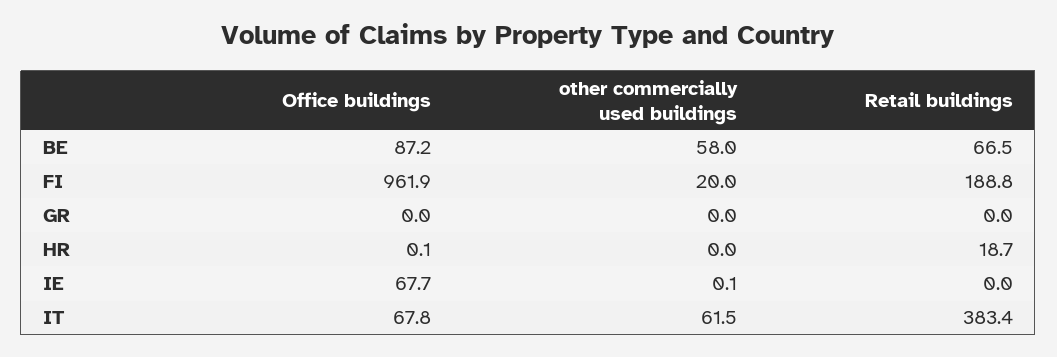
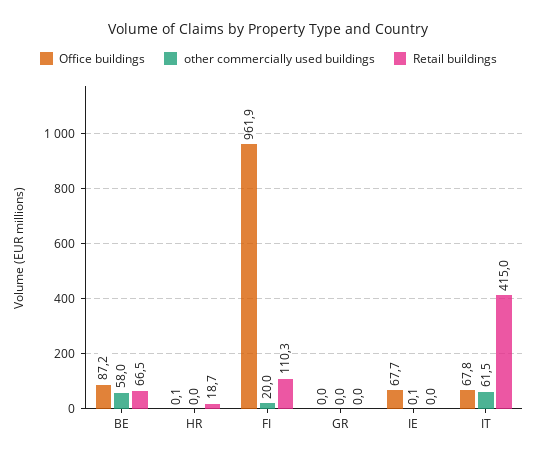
Retail buildings, FI: 188.8 -> 110.3
Retail buildings, IT: 383.4 -> 415

